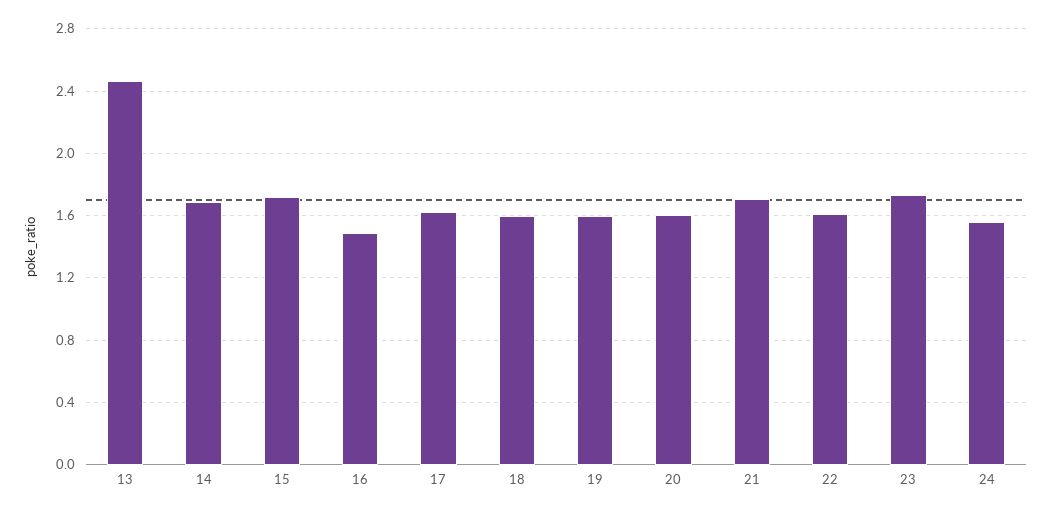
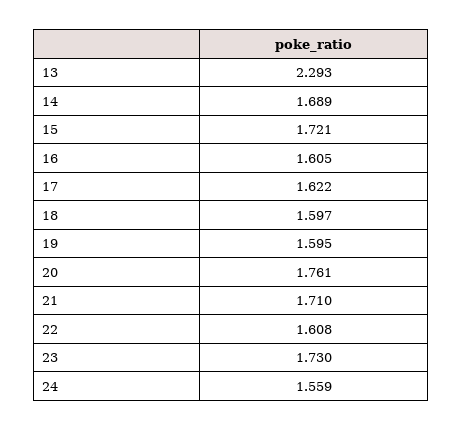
13: 2.45 -> 2.293
16: 1.5 -> 1.605
20: 1.6 -> 1.761

